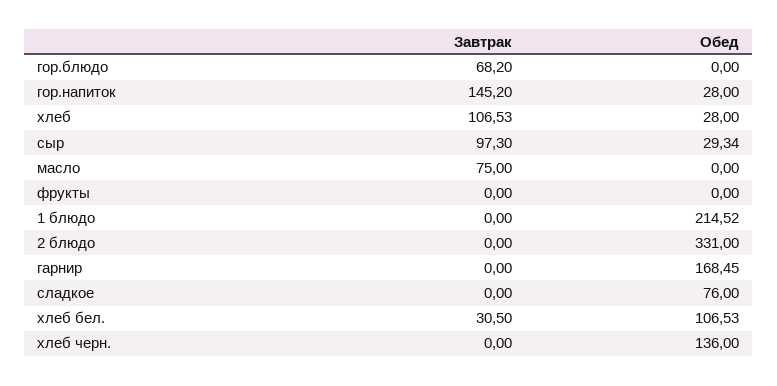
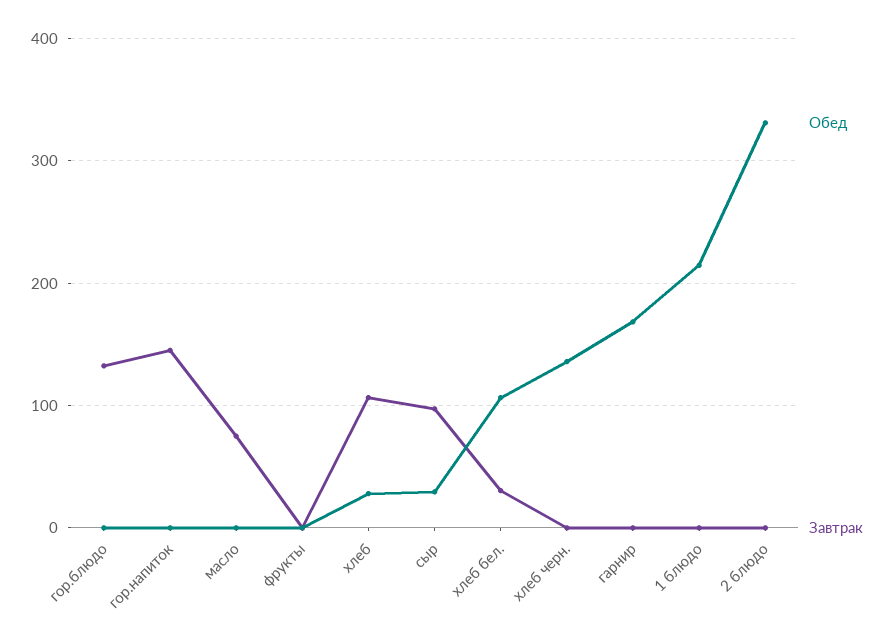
Завтрак, гор.блюдо: 68.2 -> 130
Обед, гор.напиток: 28 -> 0
Завтрак, сладкое: 0 -> none
Обед, сладкое: 76 -> none

